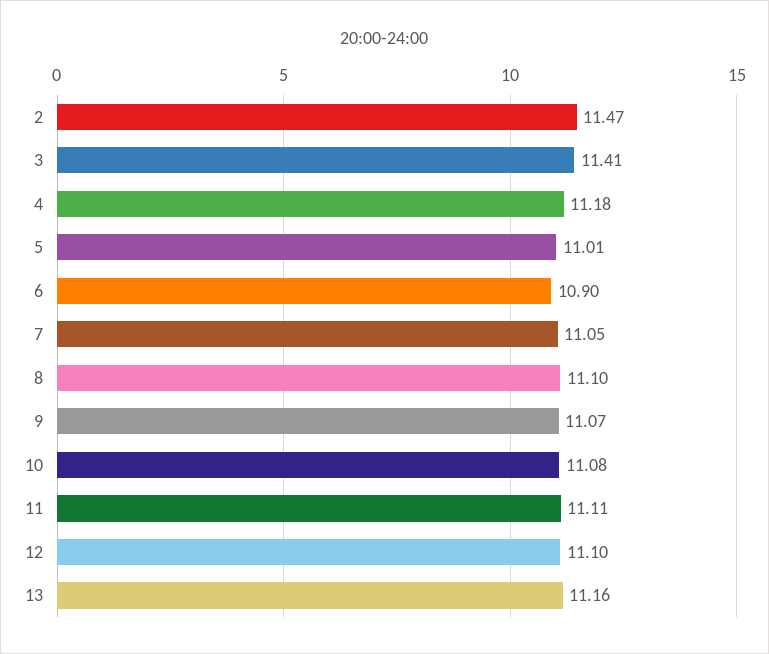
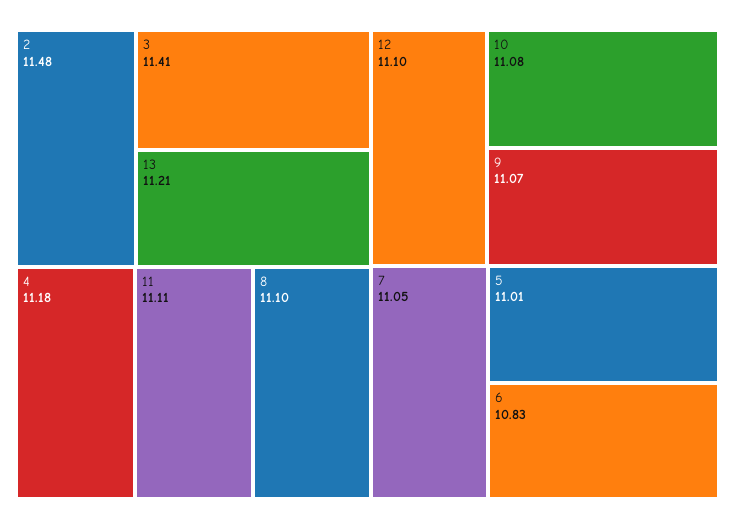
2: 11.47 -> 11.48
6: 10.9 -> 10.83
13: 11.16 -> 11.21

